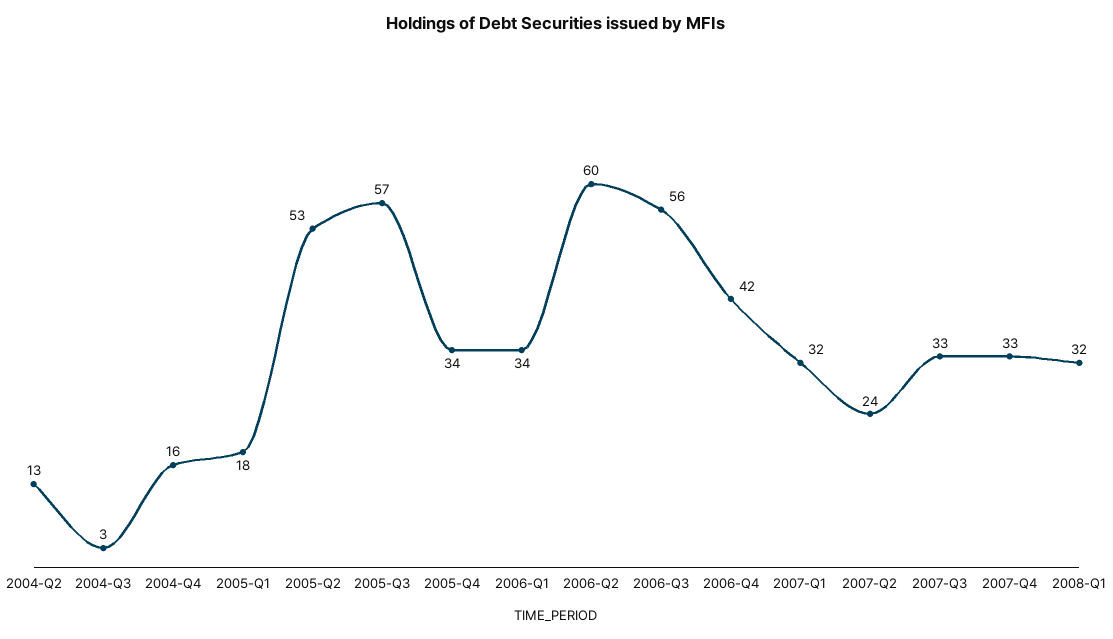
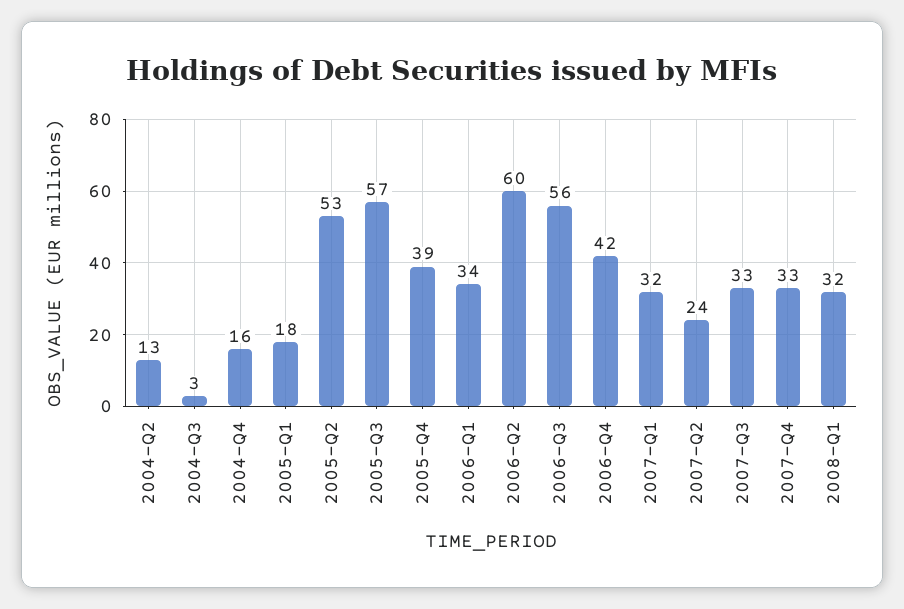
2005-Q4: 34 -> 39

